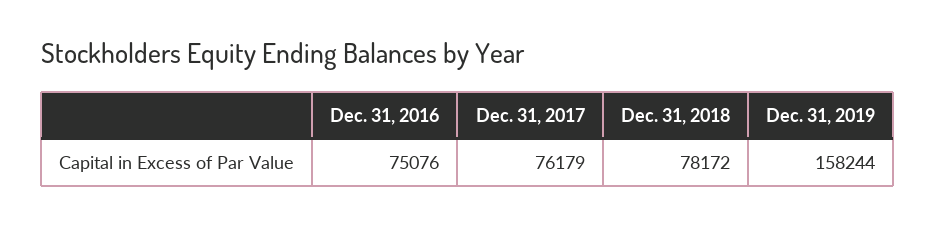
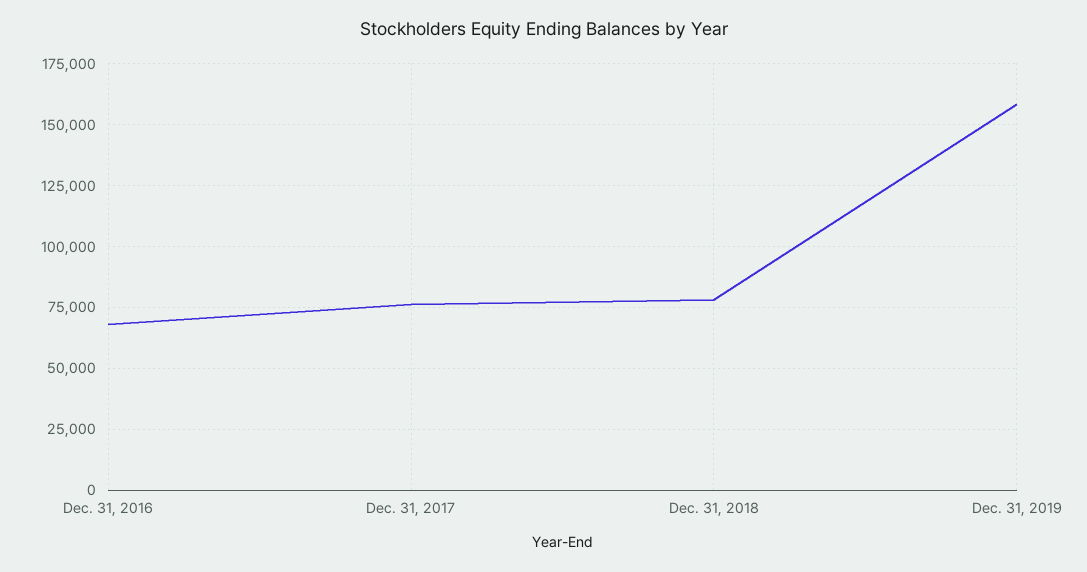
Dec. 31, 2016: 75076 -> 67500

